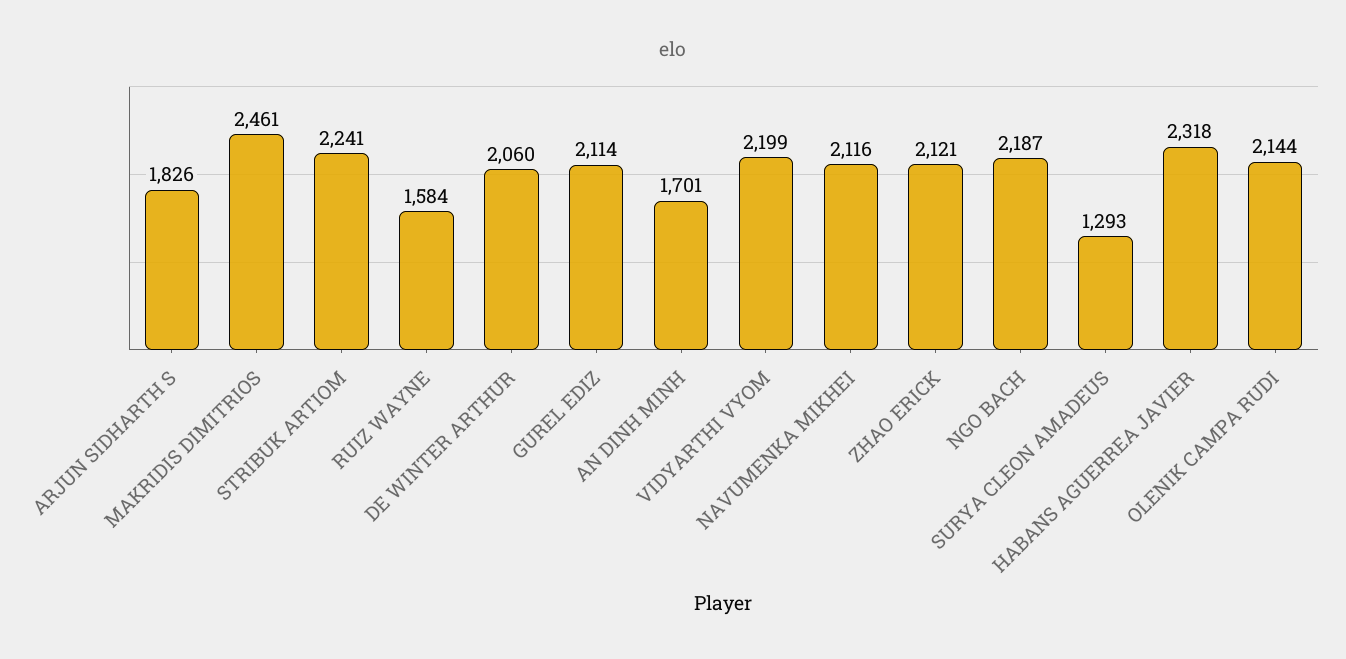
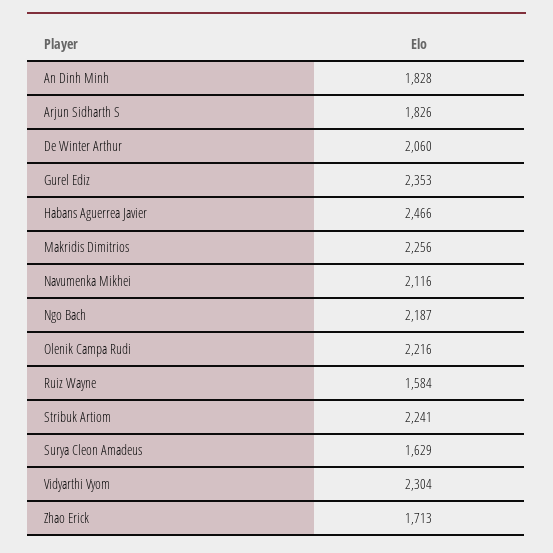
MAKRIDIS DIMITRIOS: 2461 -> 2256
GUREL EDIZ: 2114 -> 2353
AN DINH MINH: 1701 -> 1828
VIDYARTHI VYOM: 2199 -> 2304
ZHAO ERICK: 2121 -> 1713
SURYA CLEON AMADEUS: 1293 -> 1629
HABANS AGUERREA JAVIER: 2318 -> 2466
OLENIK CAMPA RUDI: 2144 -> 2216

